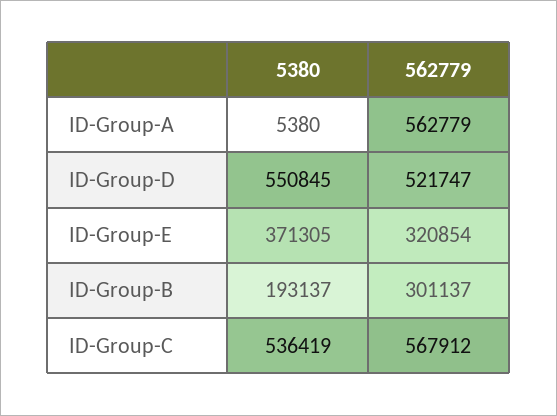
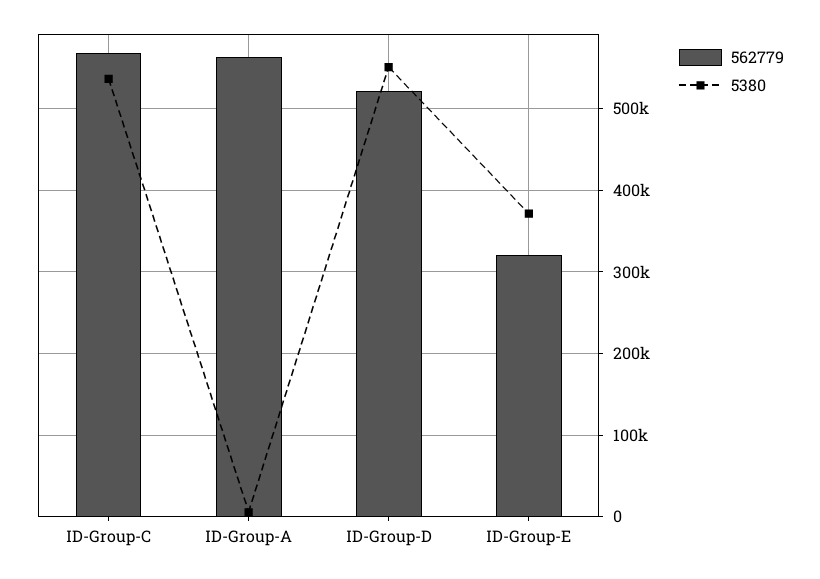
5380, ID-Group-B: 193137 -> none
562779, ID-Group-B: 301137 -> none

